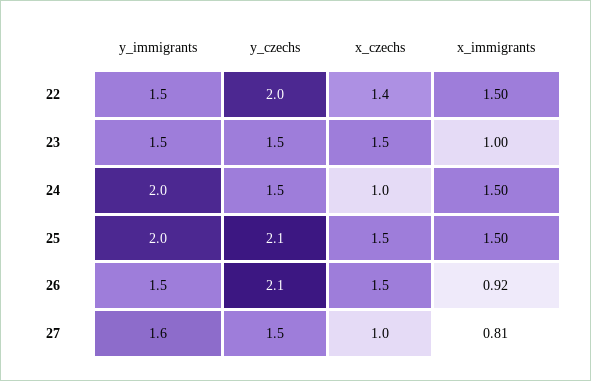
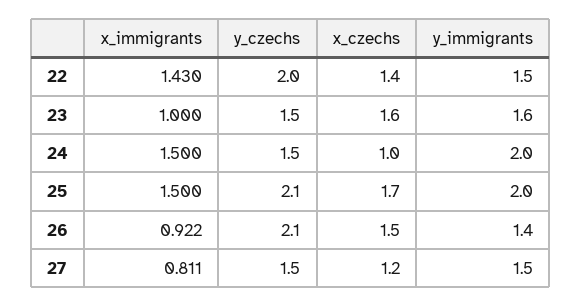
x_immigrants, 22: 1.5 -> 1.43
y_immigrants, 23: 1.5 -> 1.6
x_czechs, 23: 1.5 -> 1.6
x_czechs, 25: 1.5 -> 1.7
y_immigrants, 26: 1.5 -> 1.4
y_immigrants, 27: 1.6 -> 1.5
x_czechs, 27: 1 -> 1.2

